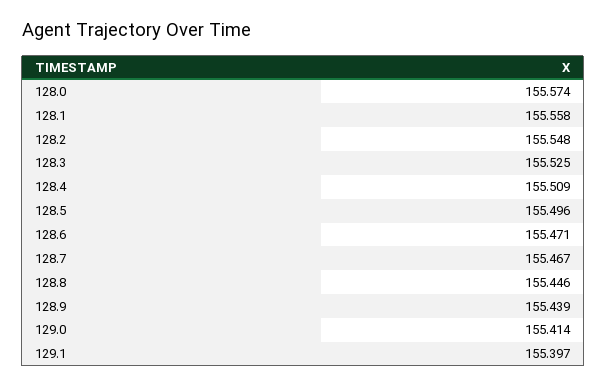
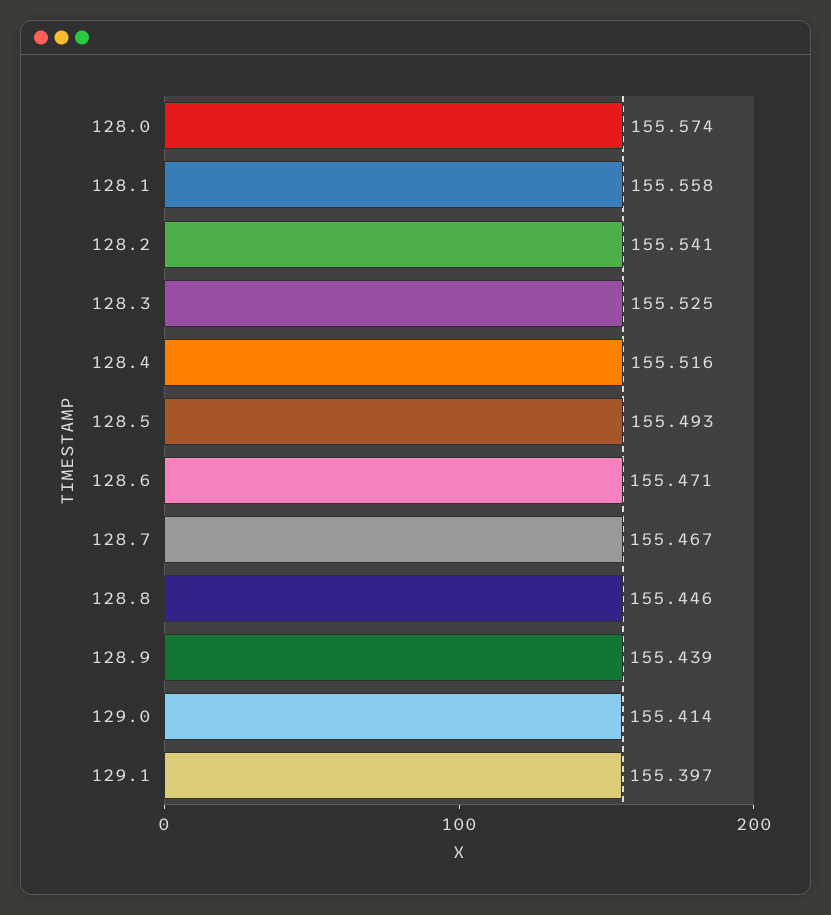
128.2: 155.548 -> 155.541
128.4: 155.509 -> 155.516
128.5: 155.496 -> 155.493

